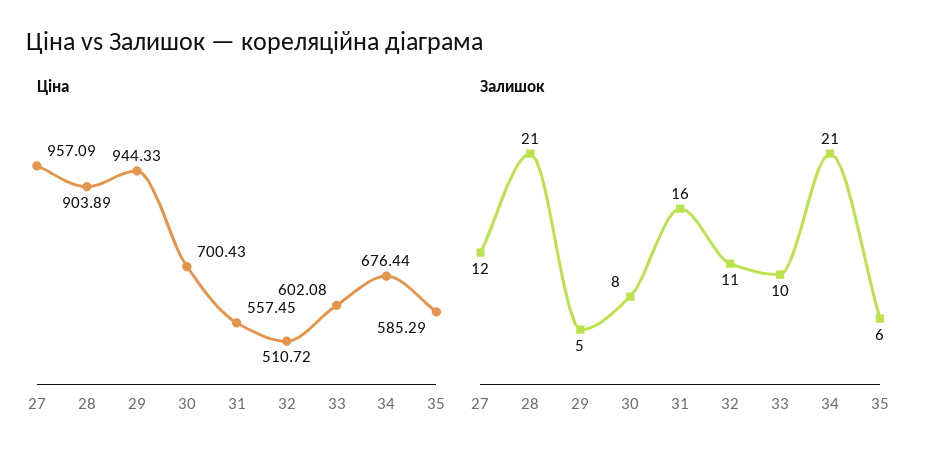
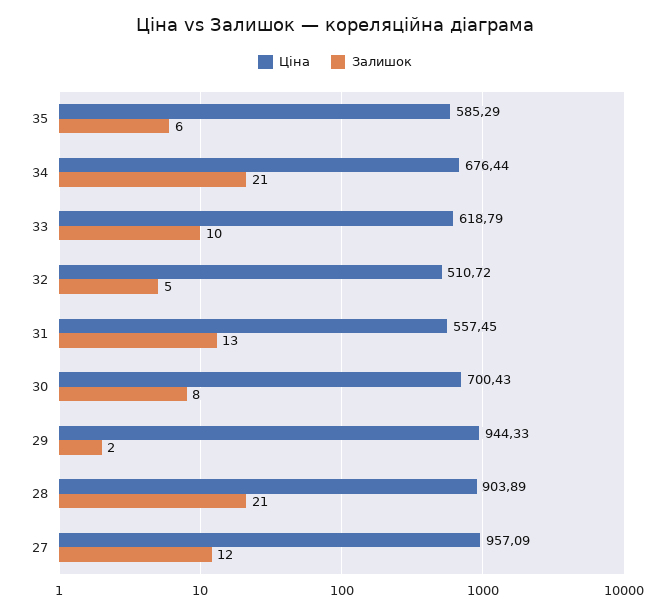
Ціна, 33: 602.08 -> 618.79
Залишок, 29: 5 -> 2
Залишок, 31: 16 -> 13
Залишок, 32: 11 -> 5

